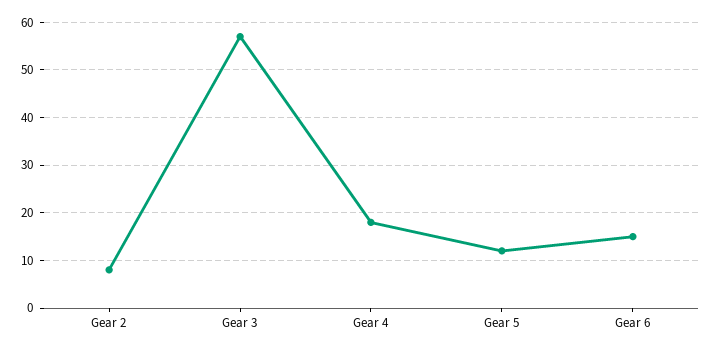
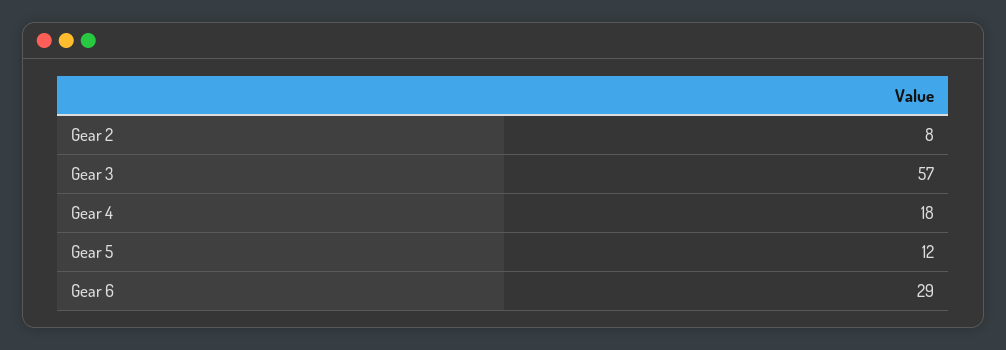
Gear 6: 15 -> 29

